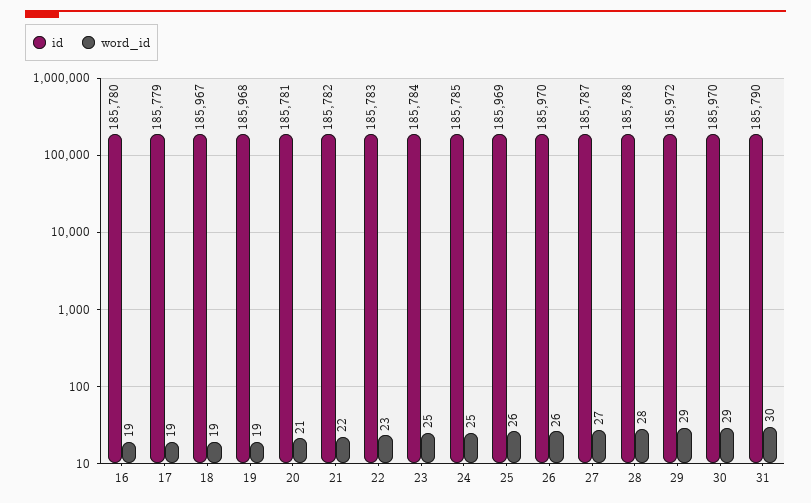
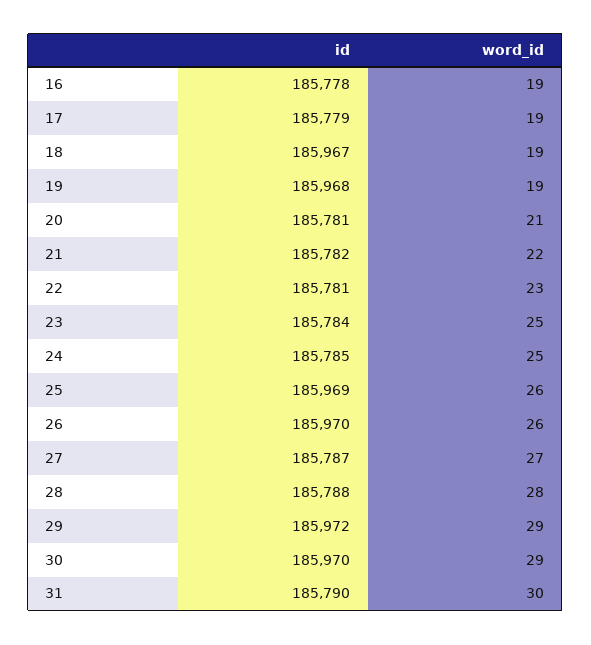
id, 16: 185780 -> 185778
id, 22: 185783 -> 185781

